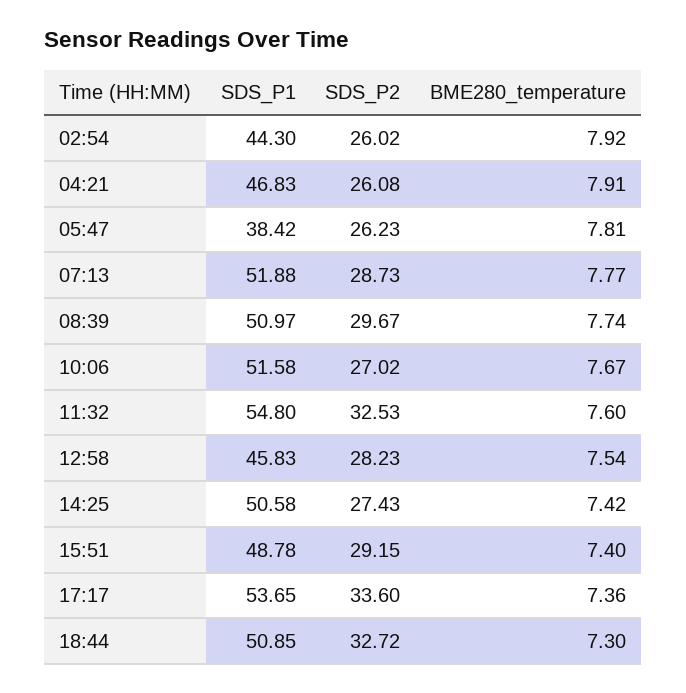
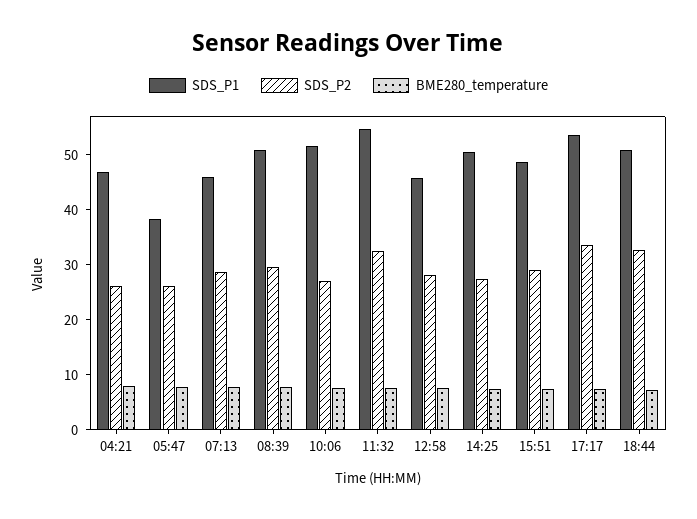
SDS_P1, 02:54: 44.3 -> none
SDS_P2, 02:54: 26.02 -> none
BME280_temperature, 02:54: 7.92 -> none
SDS_P1, 07:13: 51.88 -> 46

